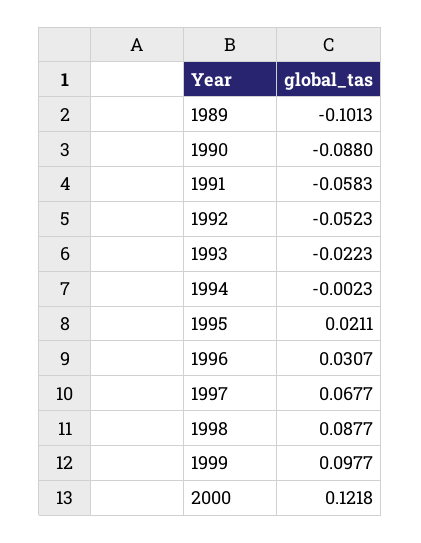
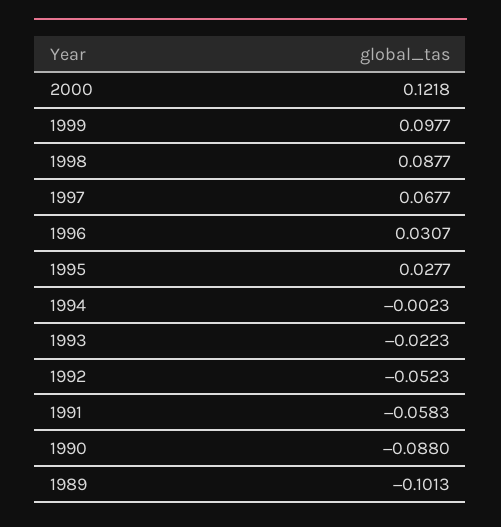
1995: 0.0211 -> 0.0277

